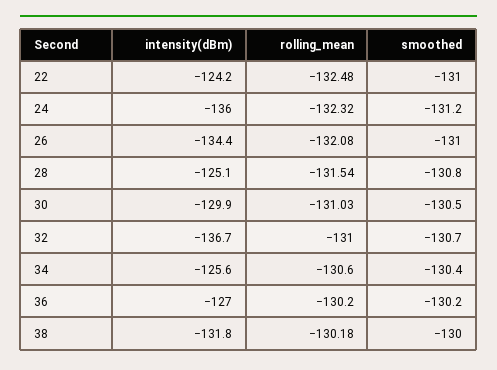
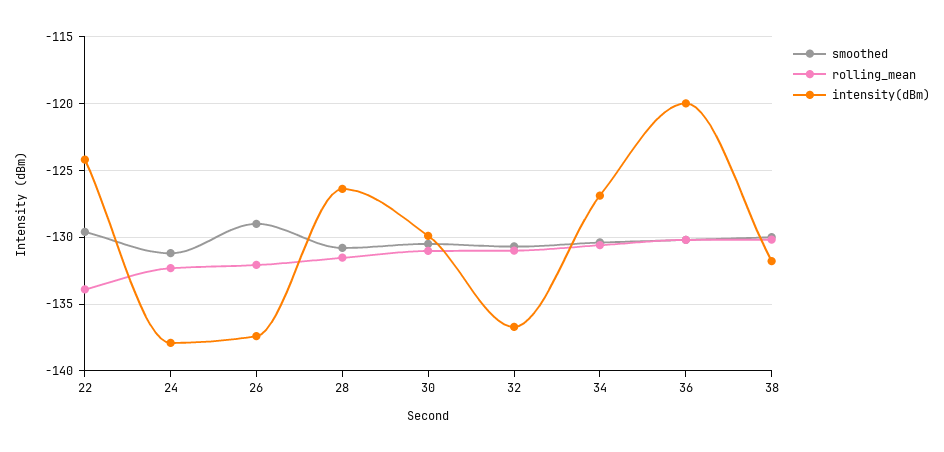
rolling_mean, 22: -132.48 -> -134
smoothed, 22: -131 -> -129.5
intensity(dBm), 24: -136 -> -138
intensity(dBm), 26: -134.4 -> -137.5
smoothed, 26: -131 -> -129
intensity(dBm), 28: -125.1 -> -126.5
intensity(dBm), 34: -125.6 -> -127
intensity(dBm), 36: -127 -> -120

